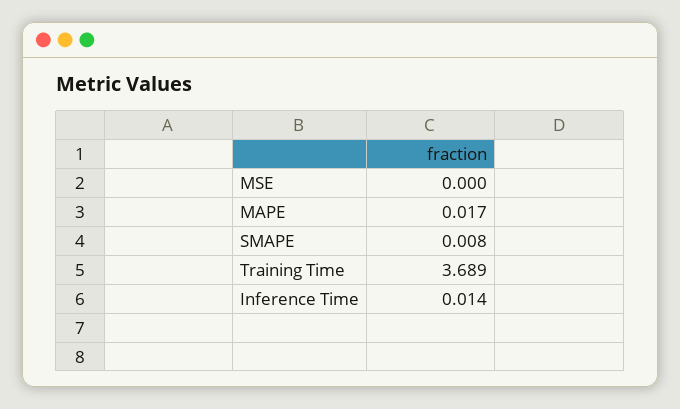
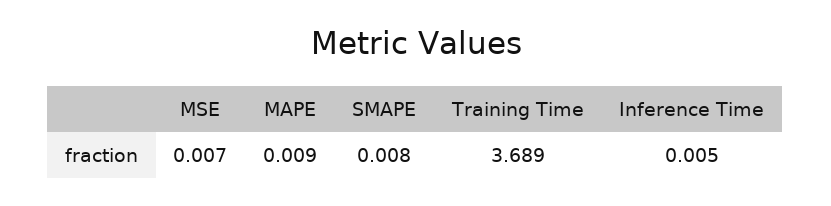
MSE: 0 -> 0.007
MAPE: 0.017 -> 0.009
Inference Time: 0.014 -> 0.005

